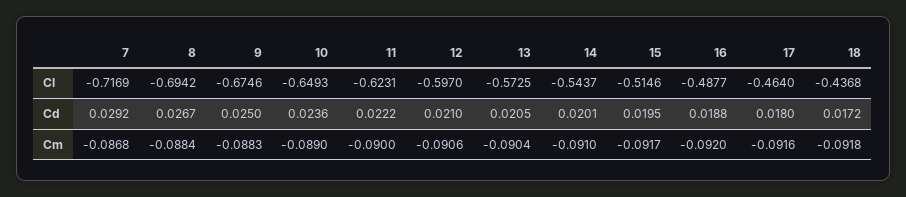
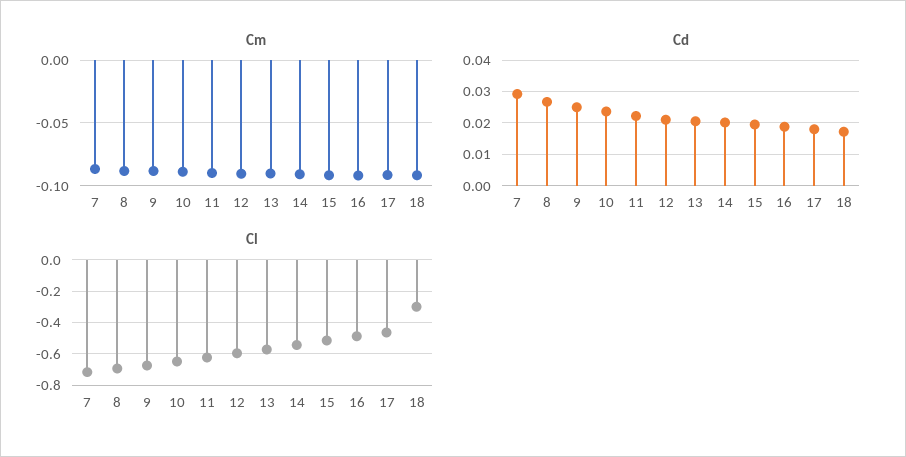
Cl, 18: -0.4368 -> -0.3

